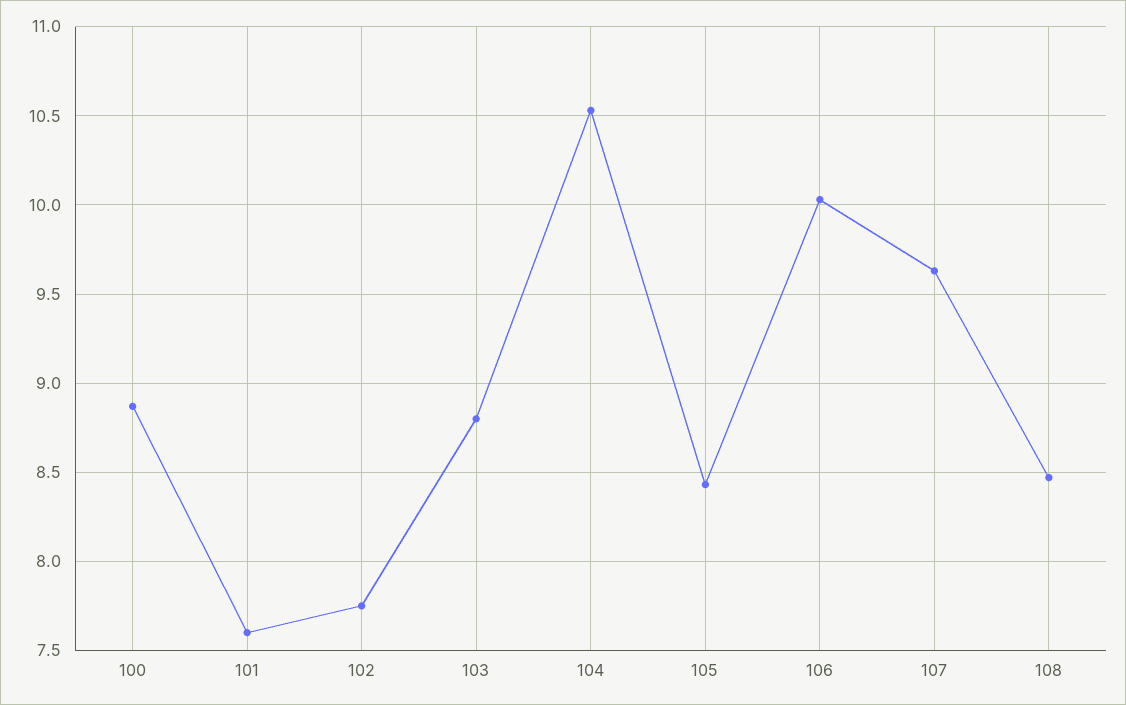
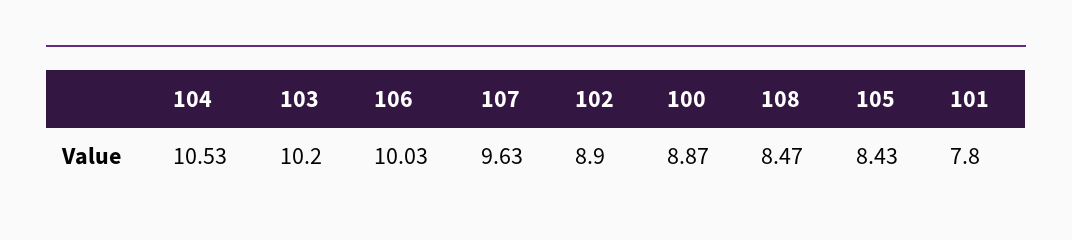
101: 7.6 -> 7.8
102: 7.75 -> 8.9
103: 8.8 -> 10.2

